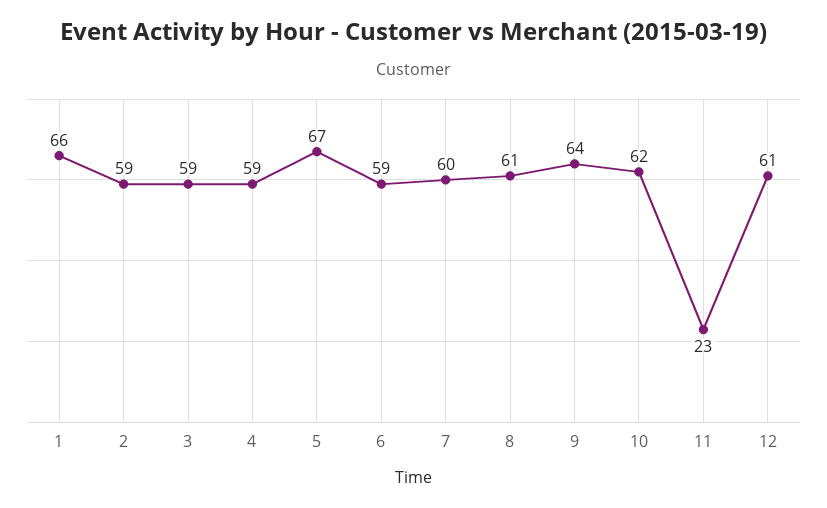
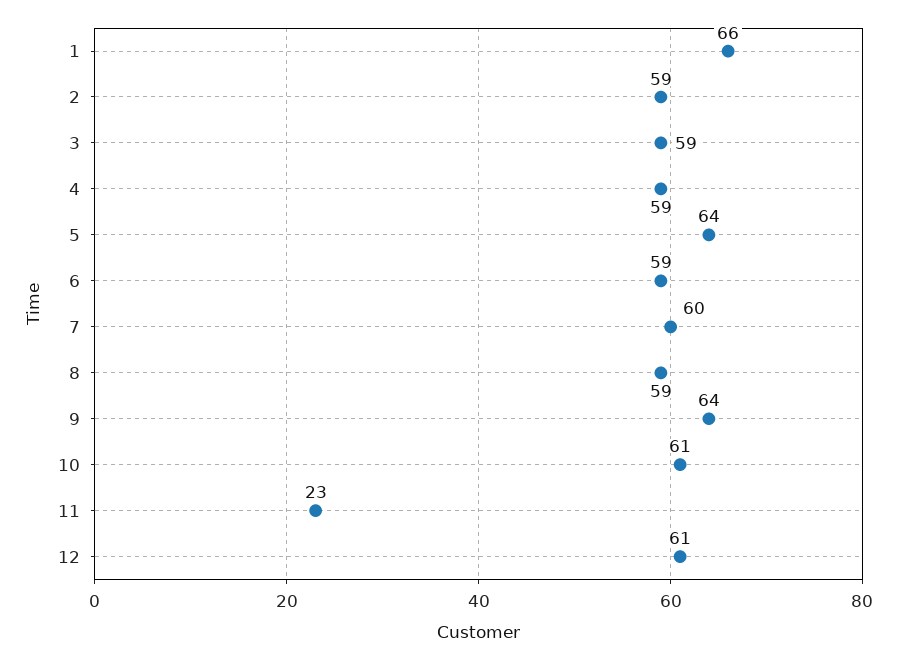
5: 67 -> 64
8: 61 -> 59
10: 62 -> 61

